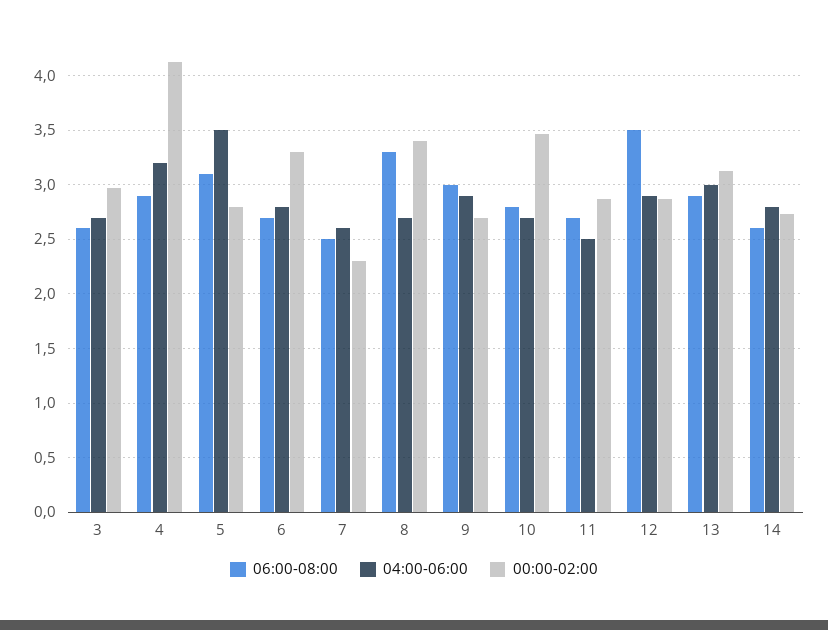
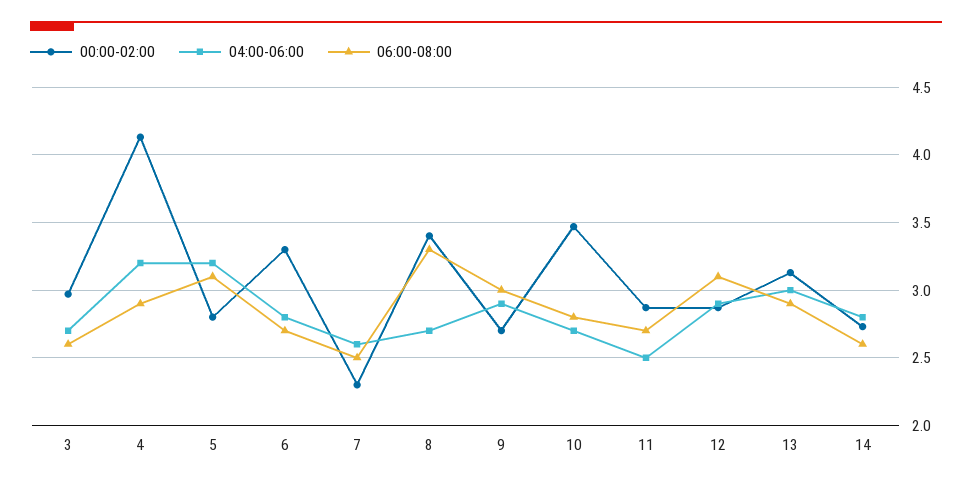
04:00-06:00, 5: 3.5 -> 3.2
06:00-08:00, 12: 3.5 -> 3.1

